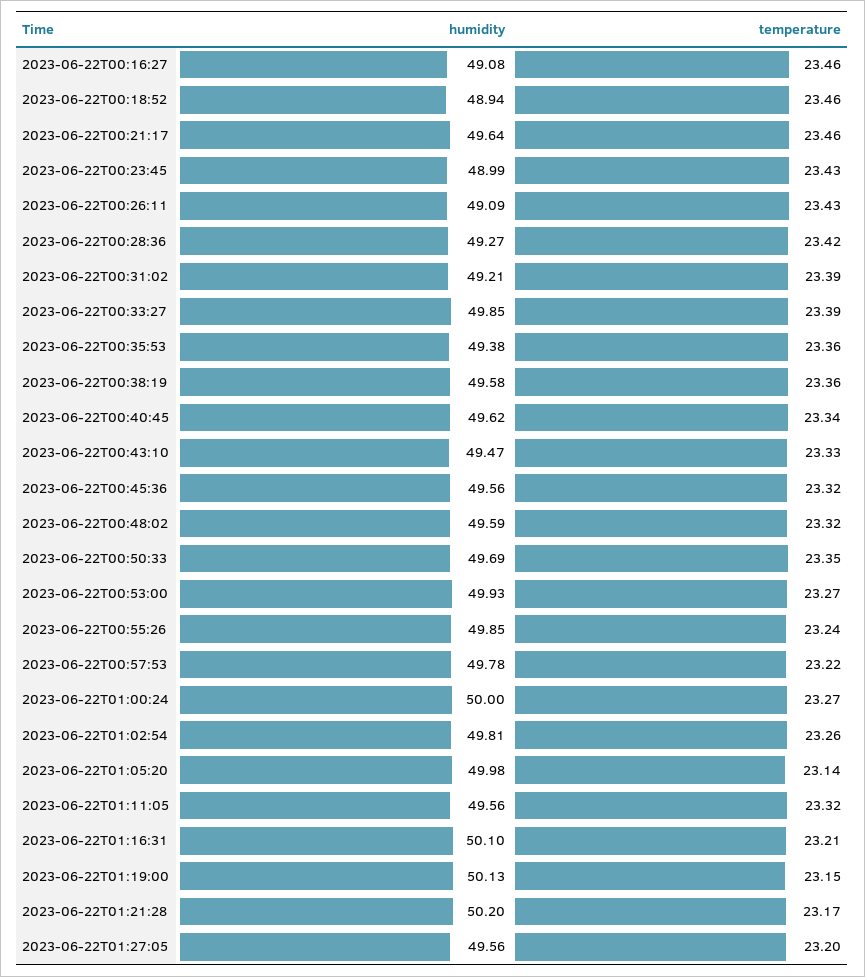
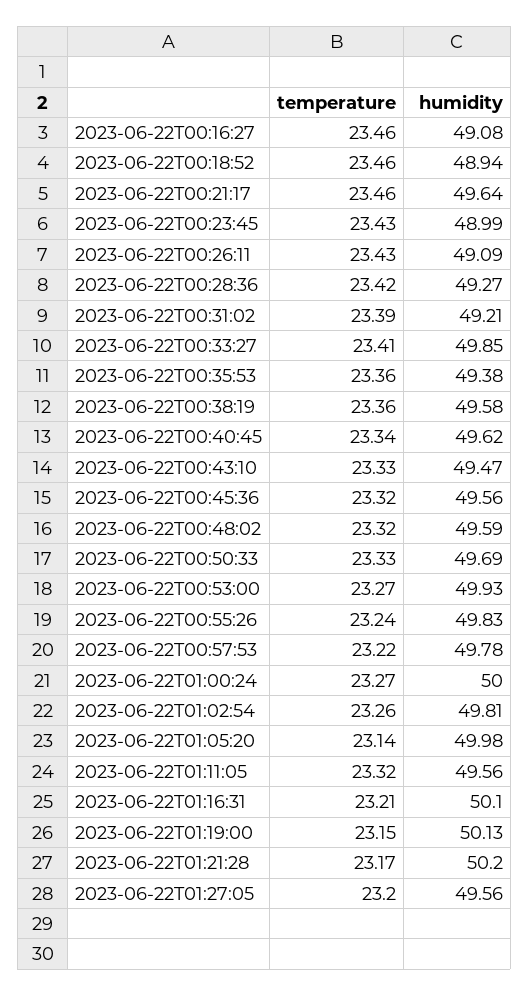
temperature, 2023-06-22T00:33:27: 23.39 -> 23.41
temperature, 2023-06-22T00:50:33: 23.35 -> 23.33
humidity, 2023-06-22T00:55:26: 49.85 -> 49.83

